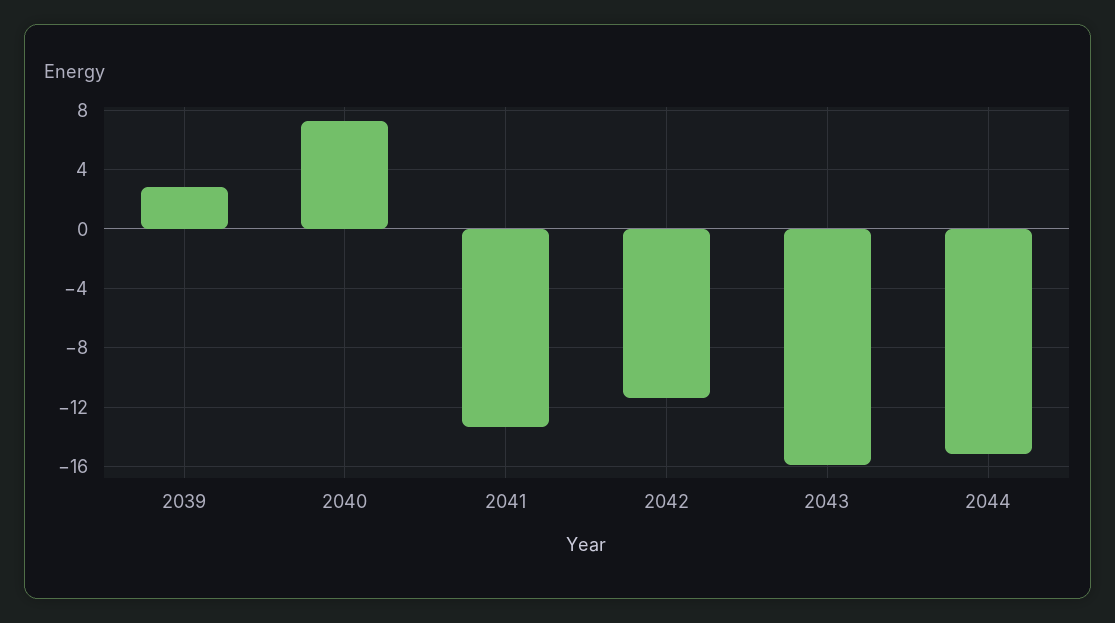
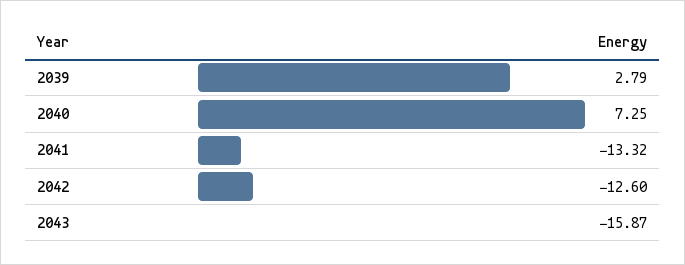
2042: -11.5 -> -12.6
2044: -15 -> none

